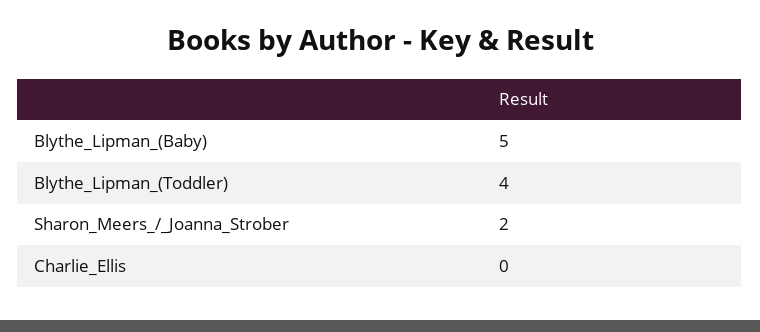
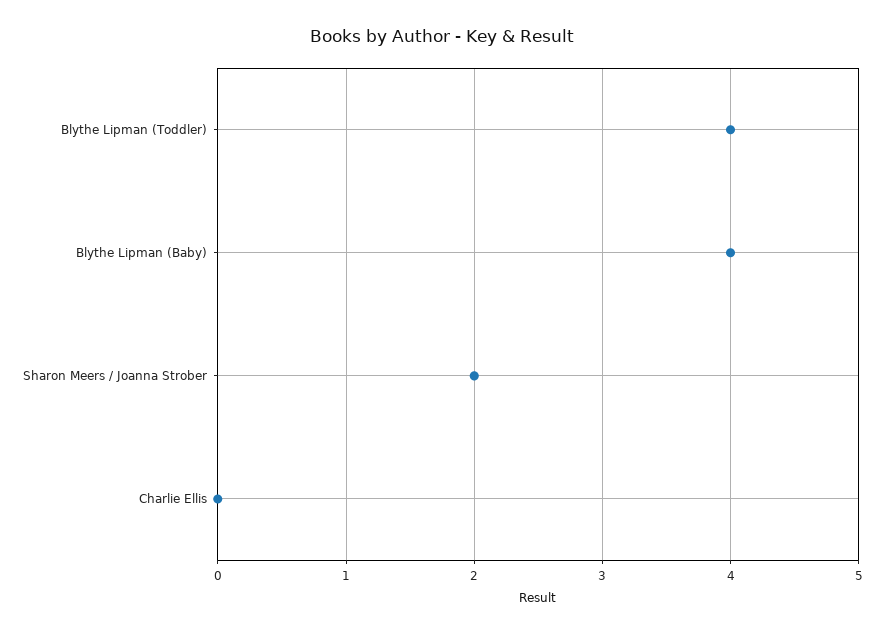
Blythe_Lipman_(Baby): 5 -> 4

